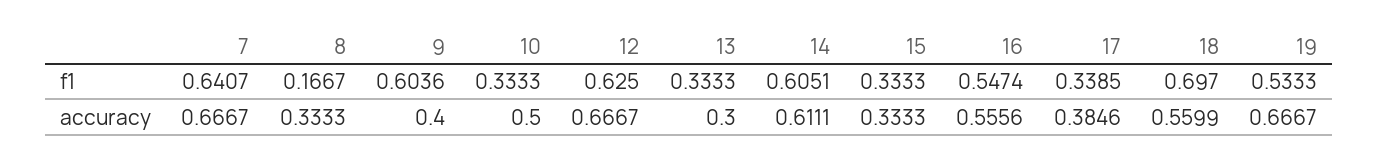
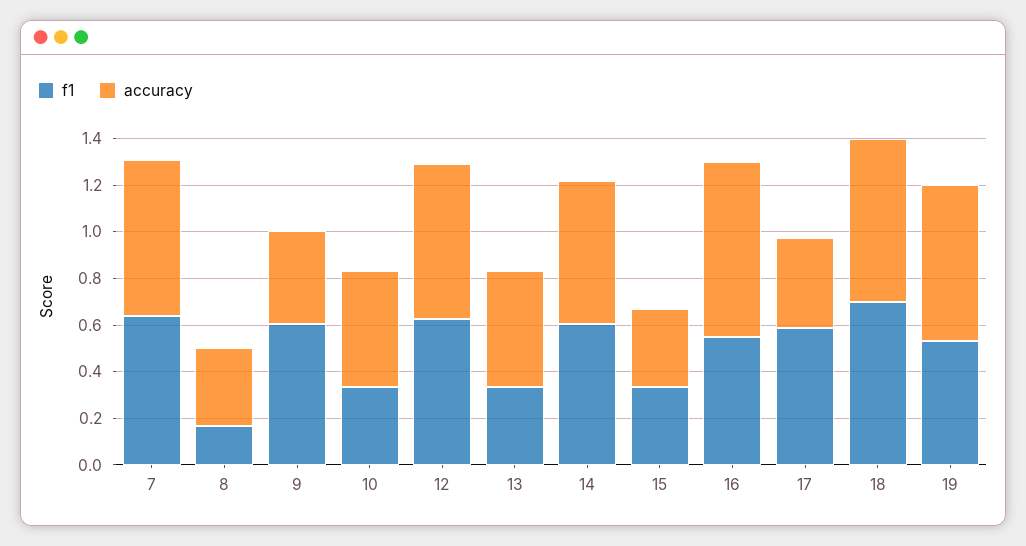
f1, 17: 0.3385 -> 0.6
accuracy, 13: 0.3 -> 0.5
accuracy, 16: 0.5556 -> 0.75
accuracy, 18: 0.5599 -> 0.7

